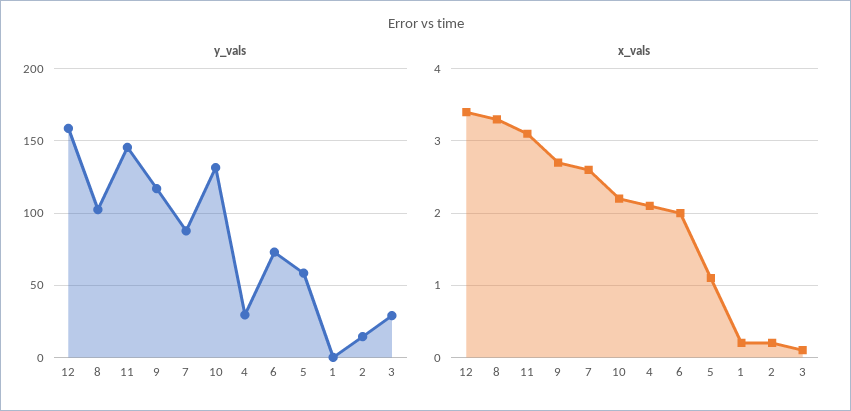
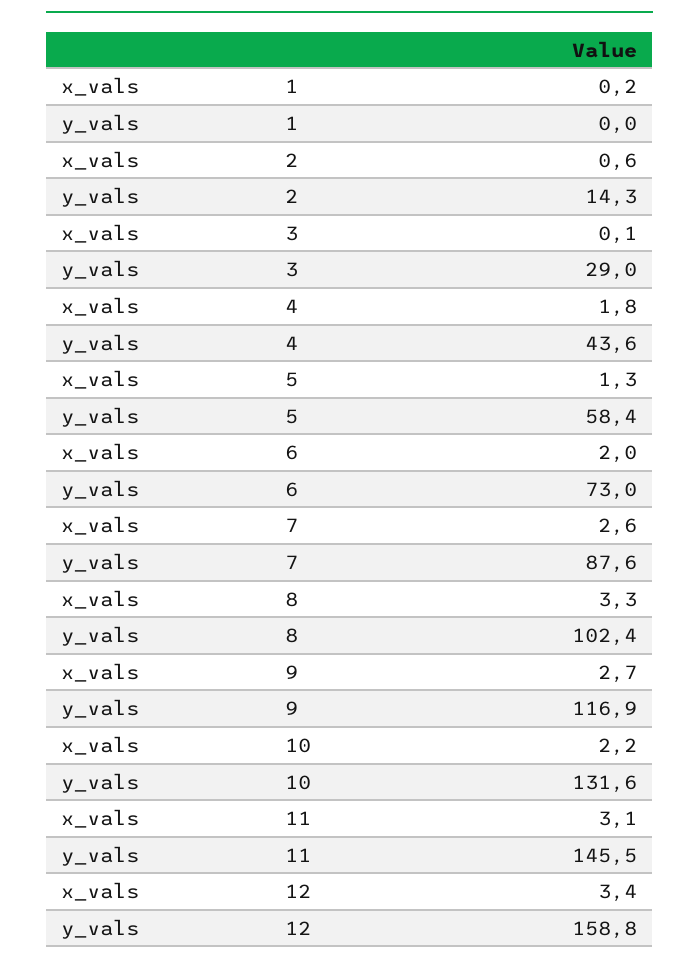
y_vals, 4: 30 -> 43.6
x_vals, 4: 2.1 -> 1.8
x_vals, 5: 1.1 -> 1.3
x_vals, 2: 0.2 -> 0.6

